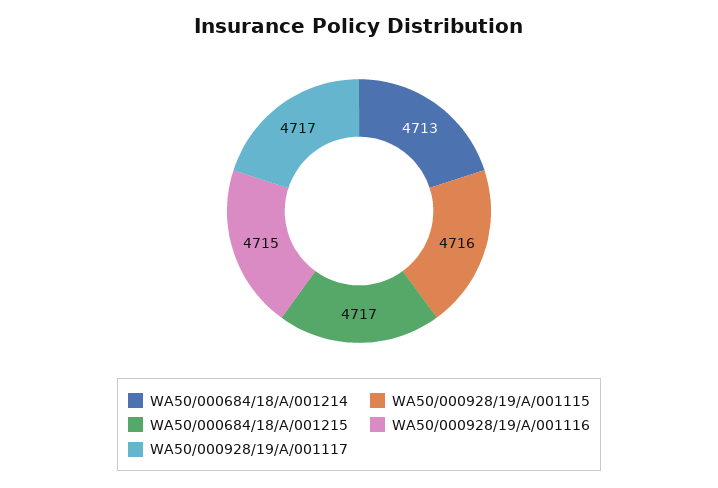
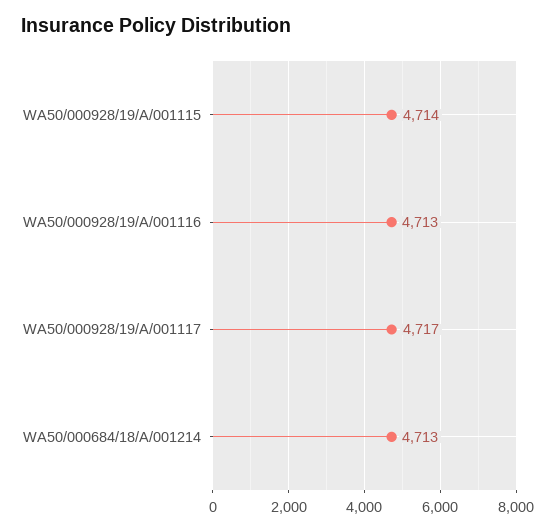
WA50/000928/19/A/001115: 4716 -> 4714
WA50/000684/18/A/001215: 4717 -> none
WA50/000928/19/A/001116: 4715 -> 4713

